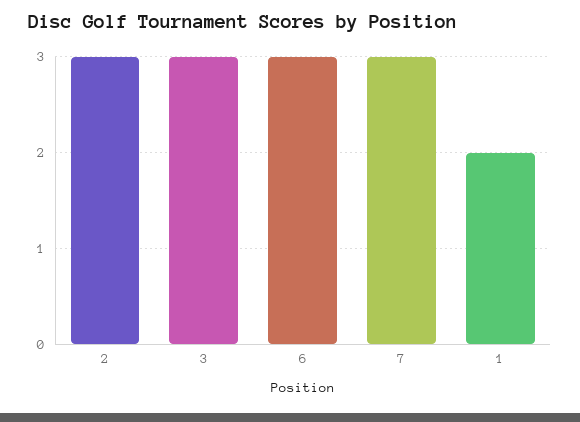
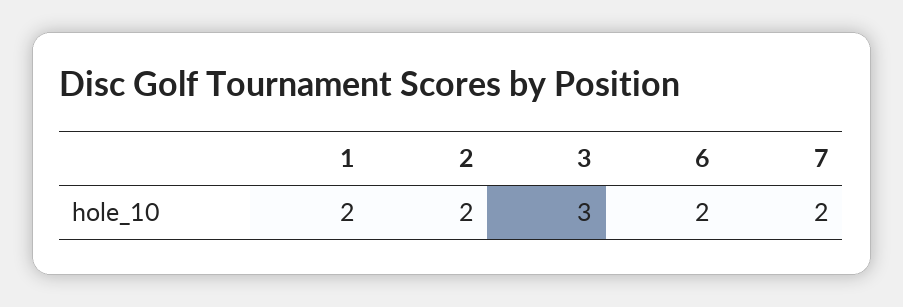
2: 3 -> 2
6: 3 -> 2
7: 3 -> 2

